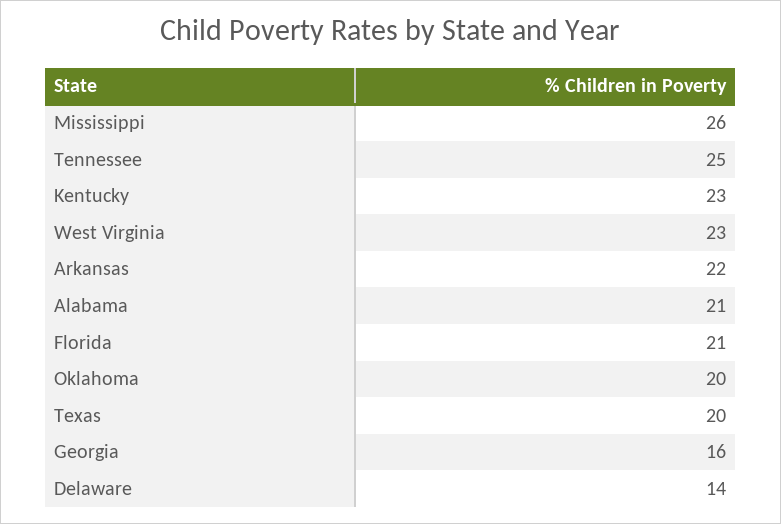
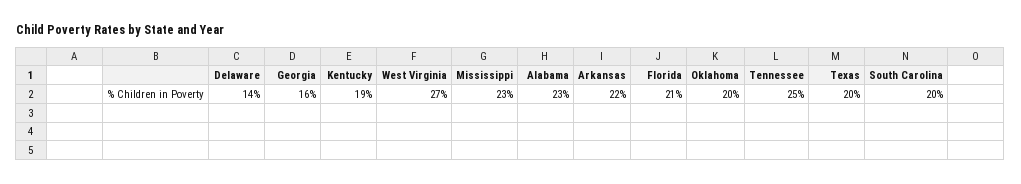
Mississippi: 26 -> 23
Kentucky: 23 -> 19
West Virginia: 23 -> 27
Alabama: 21 -> 23
South Carolina: none -> 20

